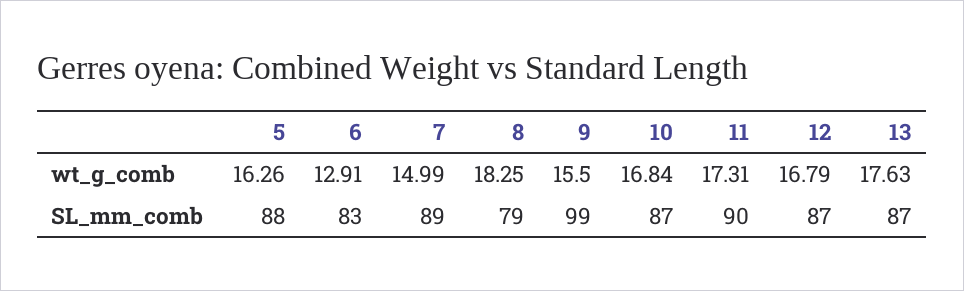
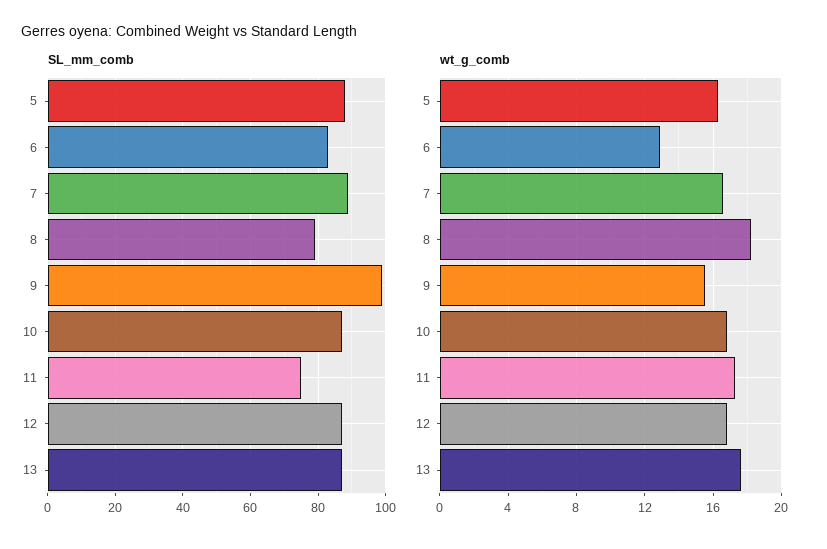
wt_g_comb, 7: 14.99 -> 16.5
SL_mm_comb, 11: 90 -> 75

